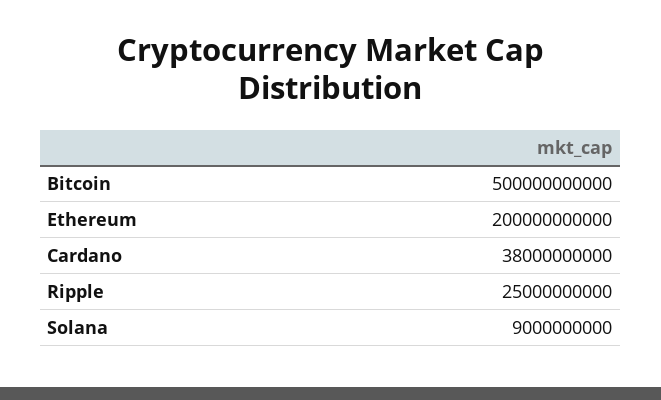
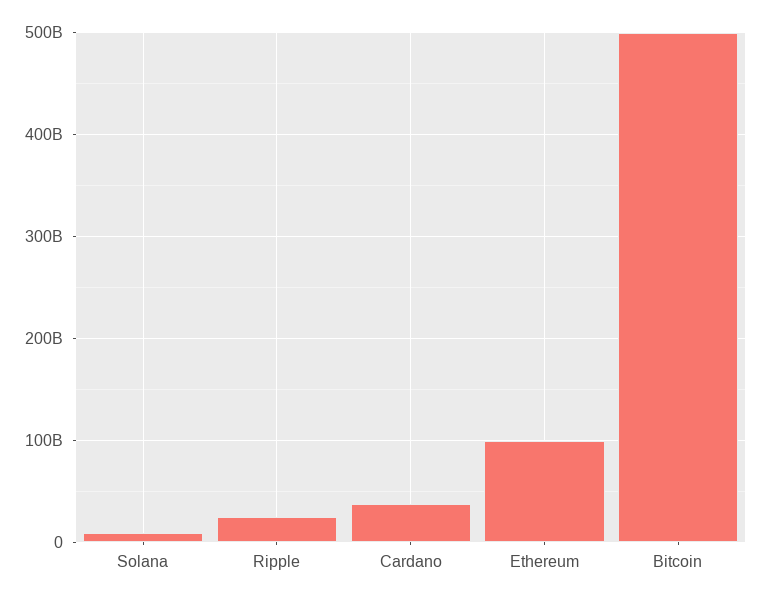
Ethereum: 200000000000 -> 100000000000

